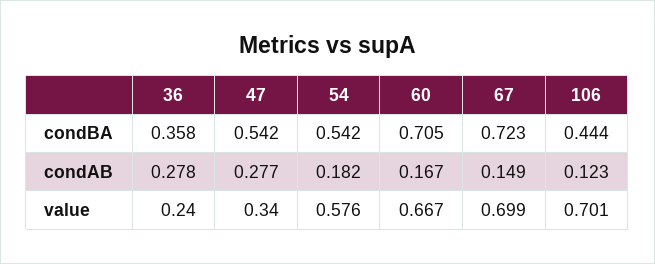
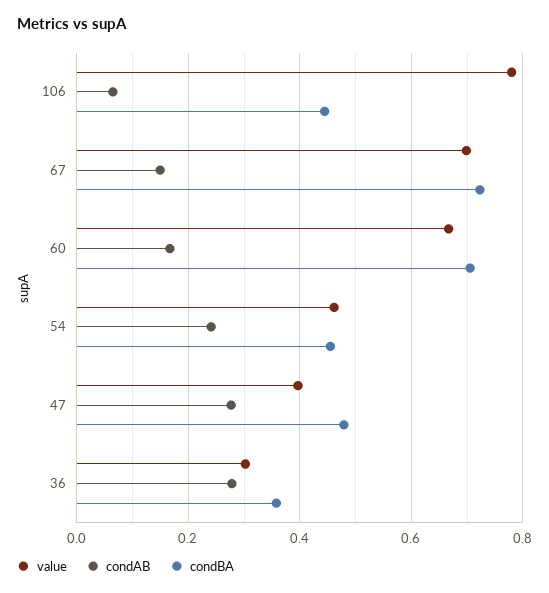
condBA, 47: 0.542 -> 0.48
condBA, 54: 0.542 -> 0.46
condAB, 54: 0.182 -> 0.24
condAB, 106: 0.123 -> 0.06
value, 36: 0.24 -> 0.3
value, 47: 0.34 -> 0.4
value, 54: 0.576 -> 0.46
value, 106: 0.701 -> 0.78

